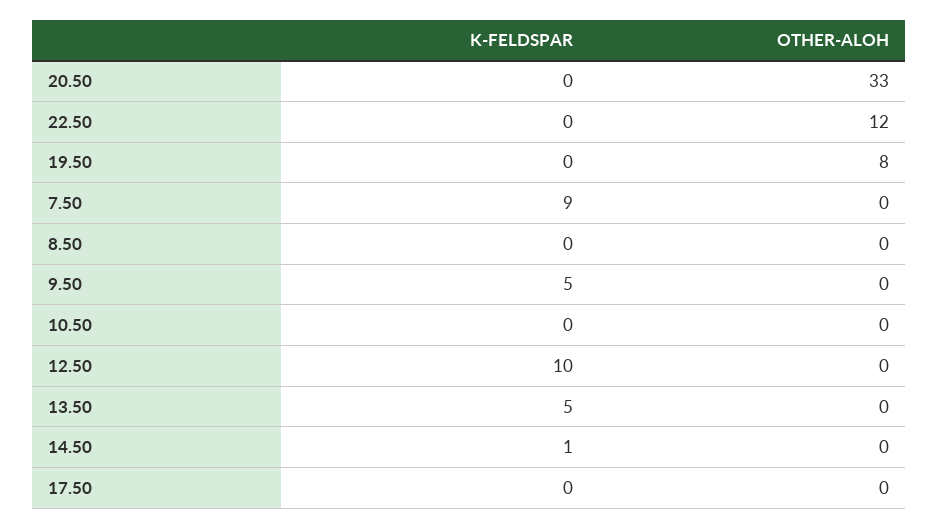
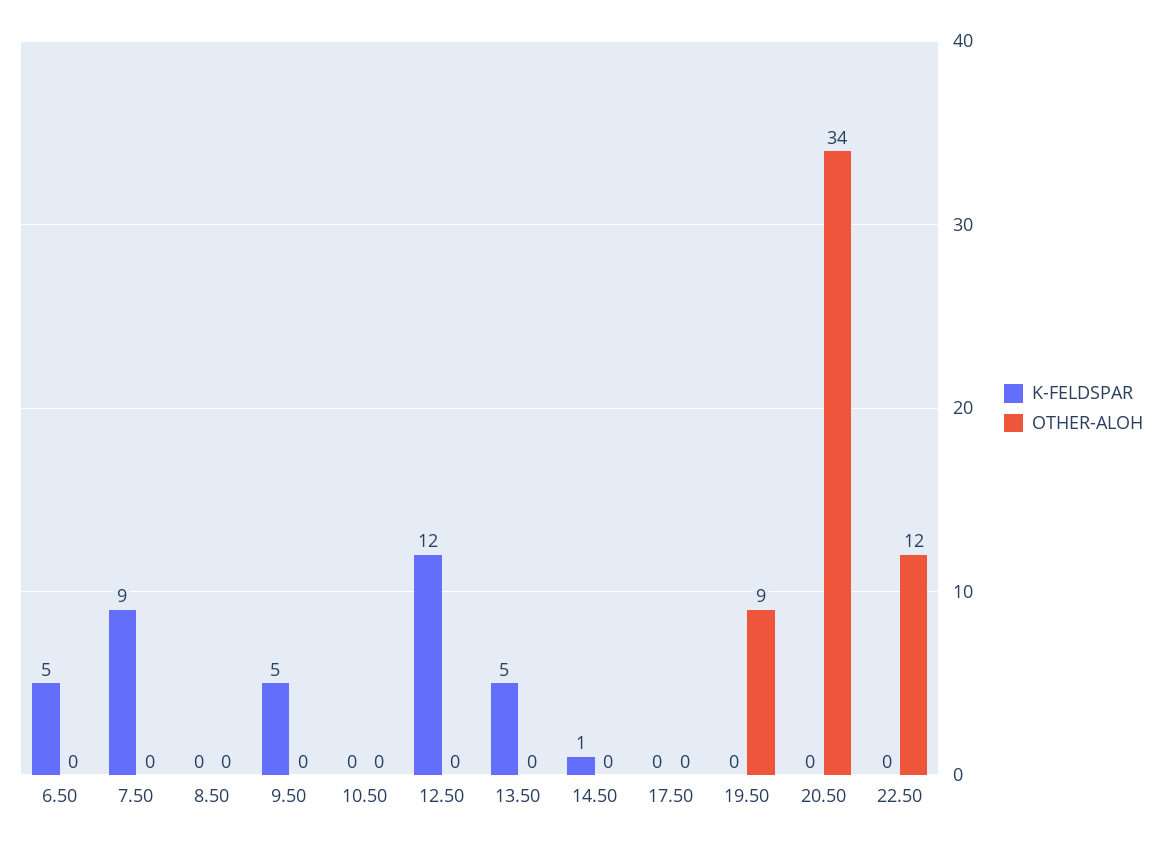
OTHER-ALOH, 20.50: 33 -> 34
OTHER-ALOH, 19.50: 8 -> 9
K-FELDSPAR, 12.50: 10 -> 12
K-FELDSPAR, 6.50: none -> 5
OTHER-ALOH, 6.50: none -> 0

